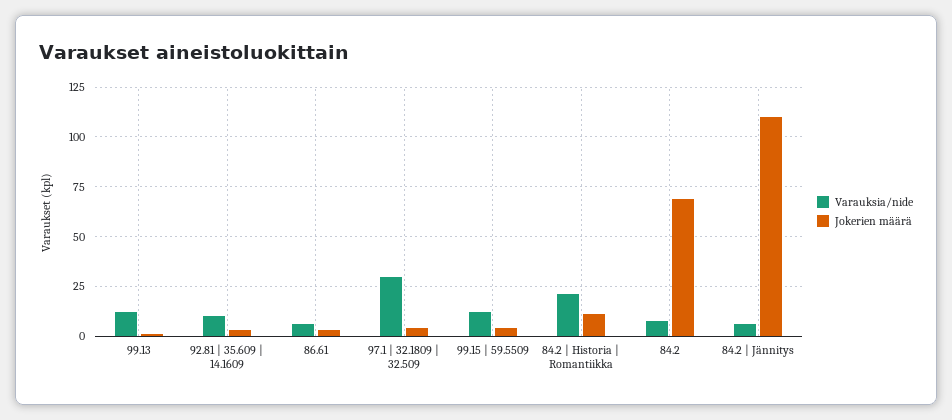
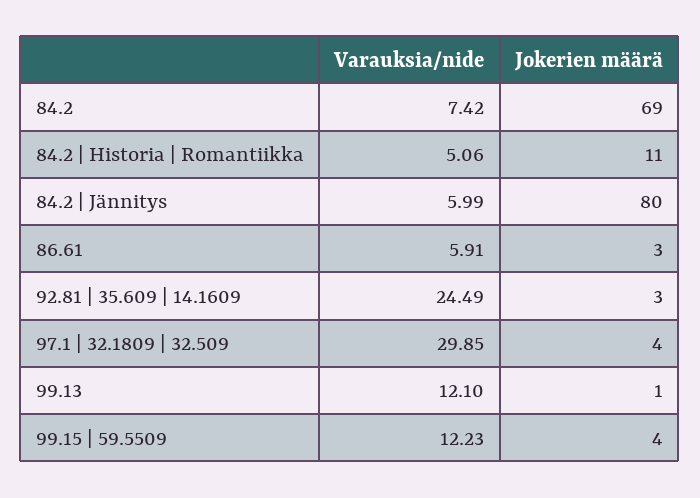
Varauksia/nide, 92.81 | 35.609 | 14.1609: 10 -> 24.49
Varauksia/nide, 84.2 | Historia | Romantiikka: 20 -> 5.06
Jokerien määrä, 84.2 | Jännitys: 110 -> 80

